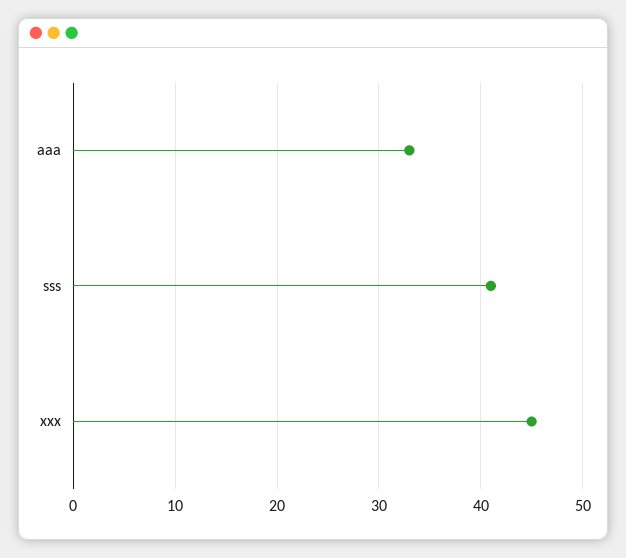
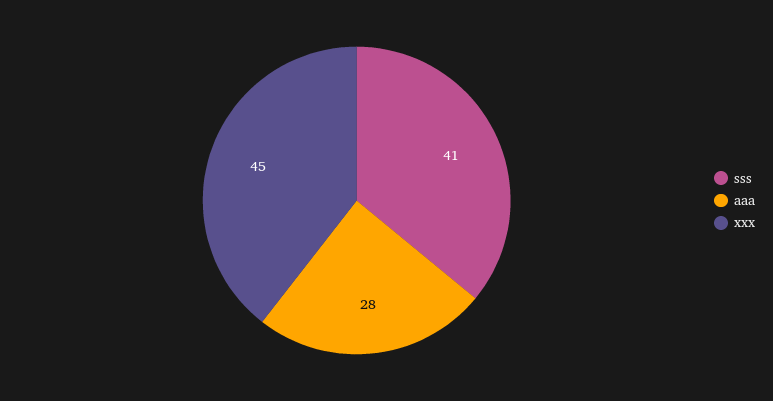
aaa: 33 -> 28

